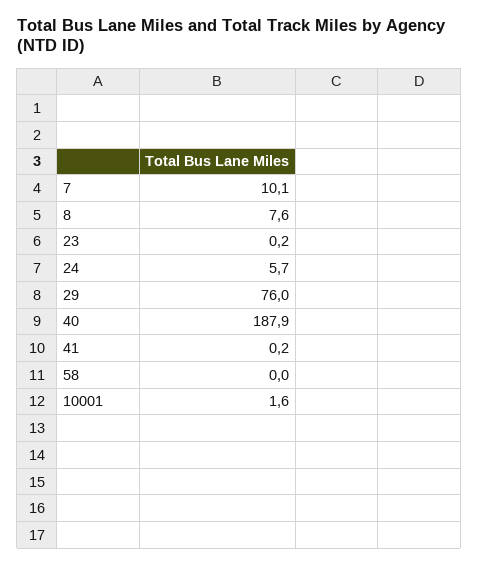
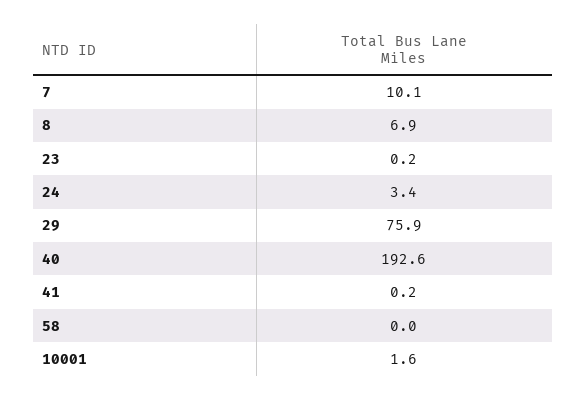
8: 7.6 -> 6.9
24: 5.7 -> 3.4
29: 76 -> 75.9
40: 187.9 -> 192.6

